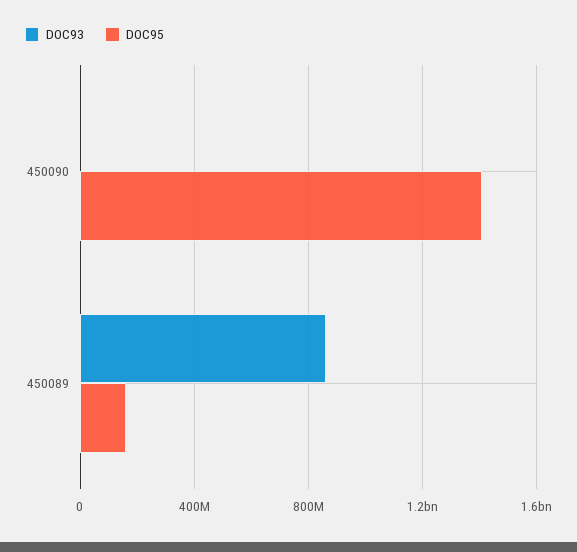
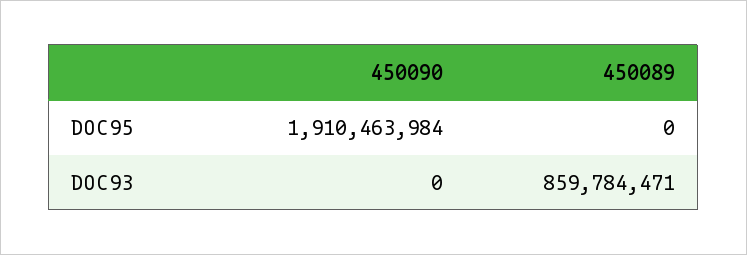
DOC95, 450090: 1400000000 -> 1910463984
DOC95, 450089: 150000000 -> 0

